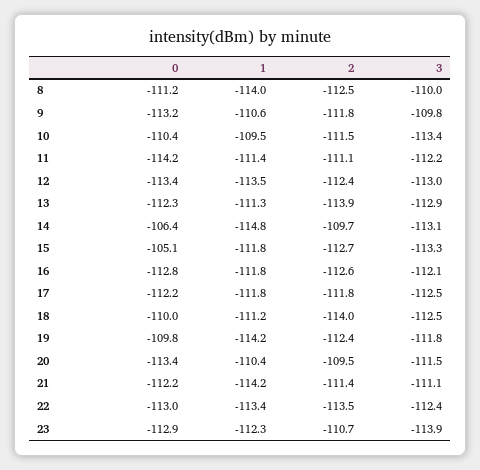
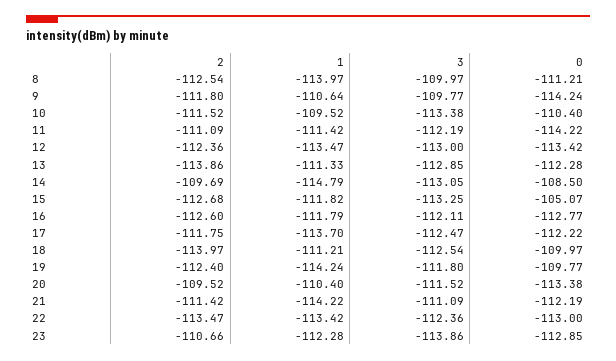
0, 9: -113.2 -> -114.24
0, 14: -106.4 -> -108.5
1, 17: -111.8 -> -113.7

